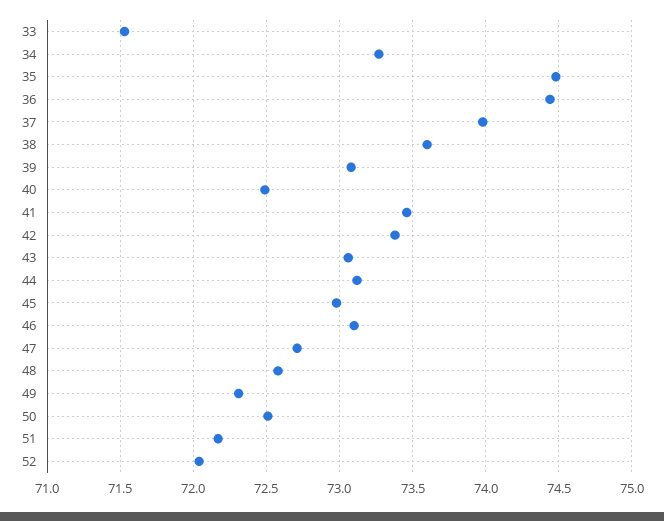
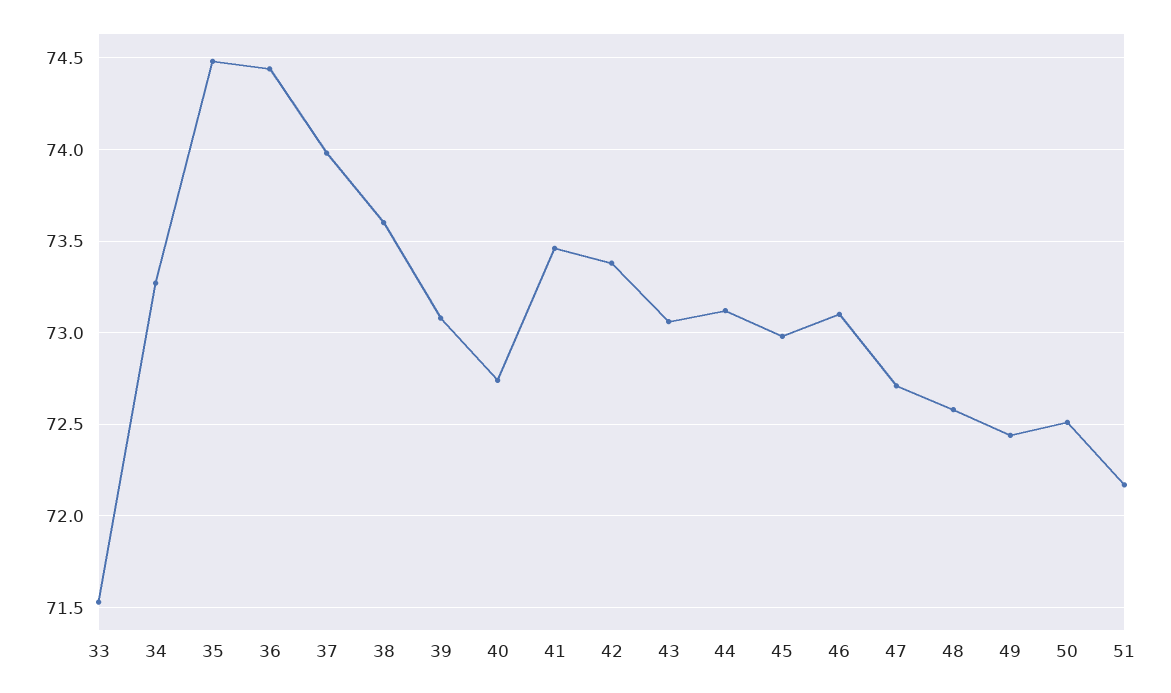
40: 72.5 -> 72.75
49: 72.3 -> 72.45
52: 72.05 -> none

